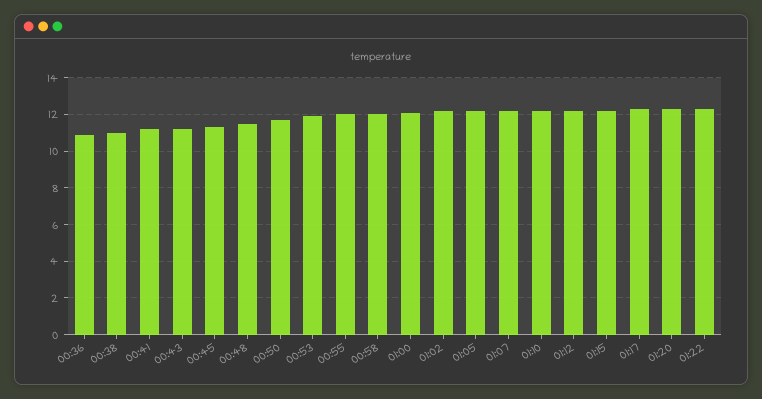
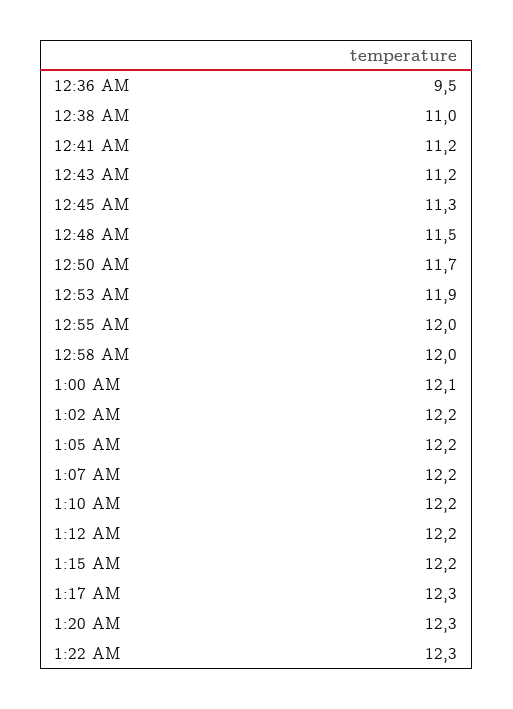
00:36: 11 -> 9.5

